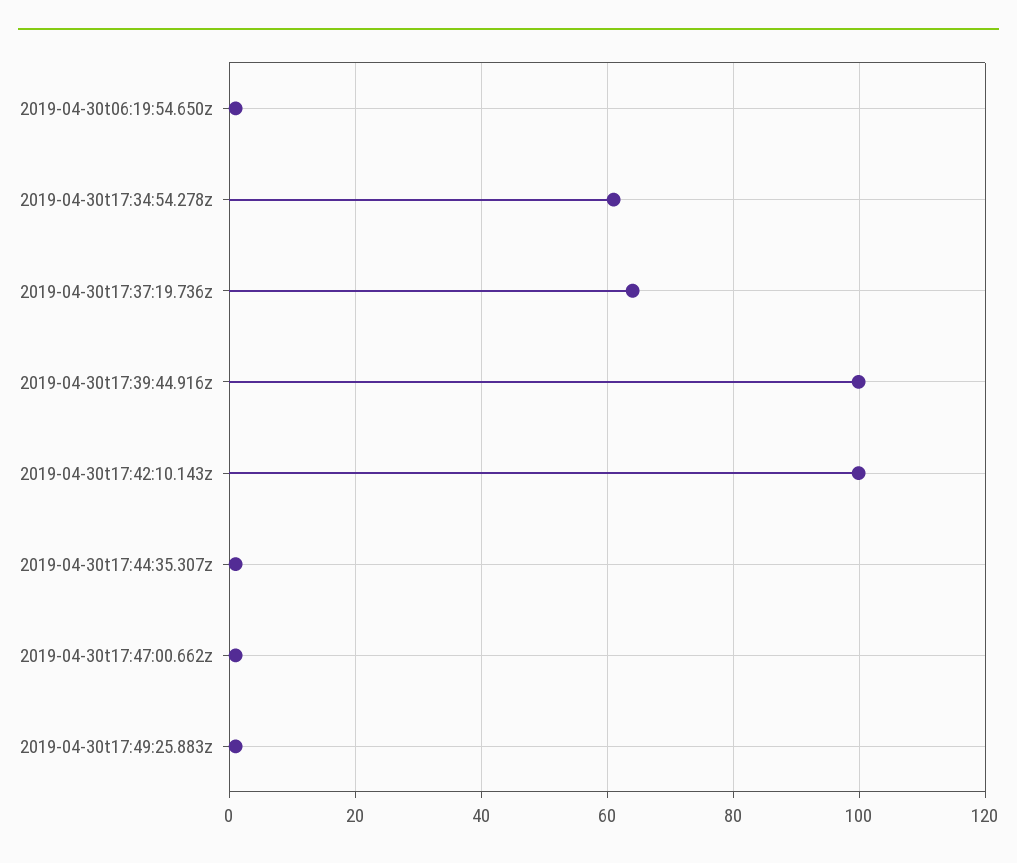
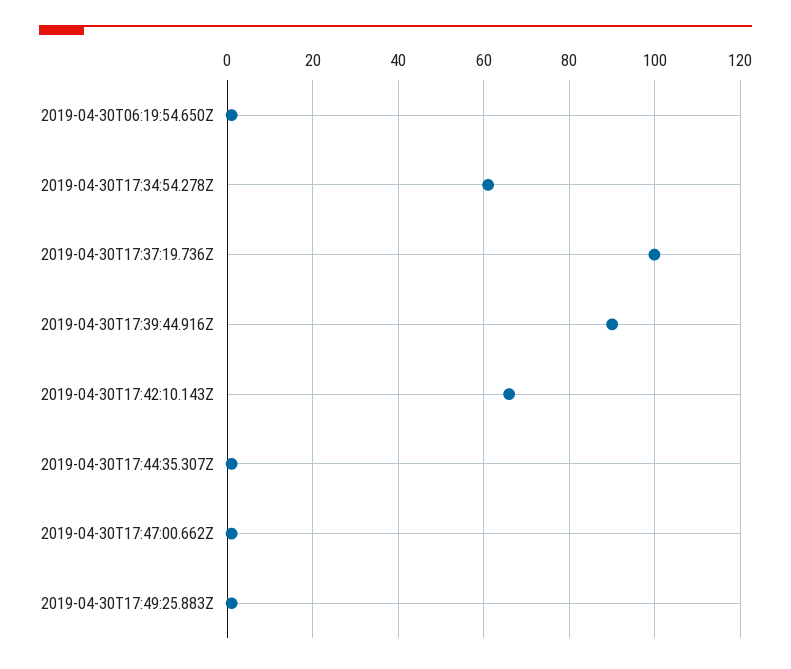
2019-04-30t17:37:19.736z: 64 -> 100
2019-04-30t17:39:44.916z: 100 -> 90
2019-04-30t17:42:10.143z: 100 -> 66

